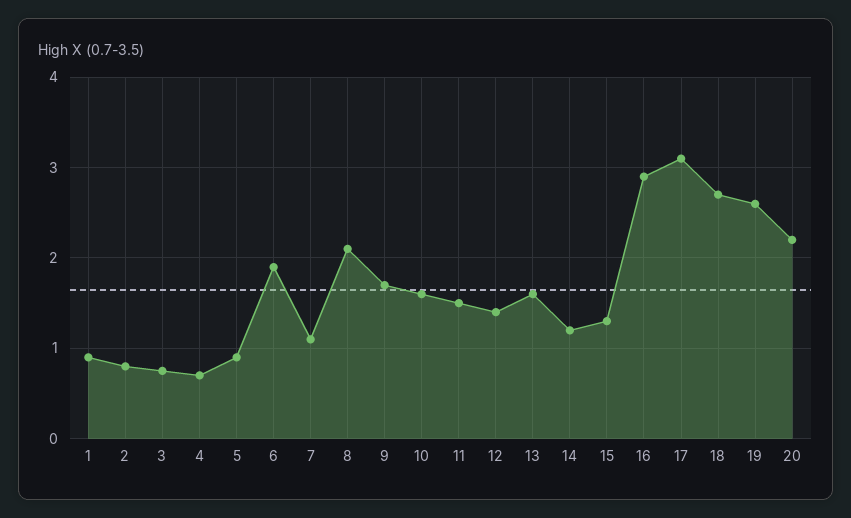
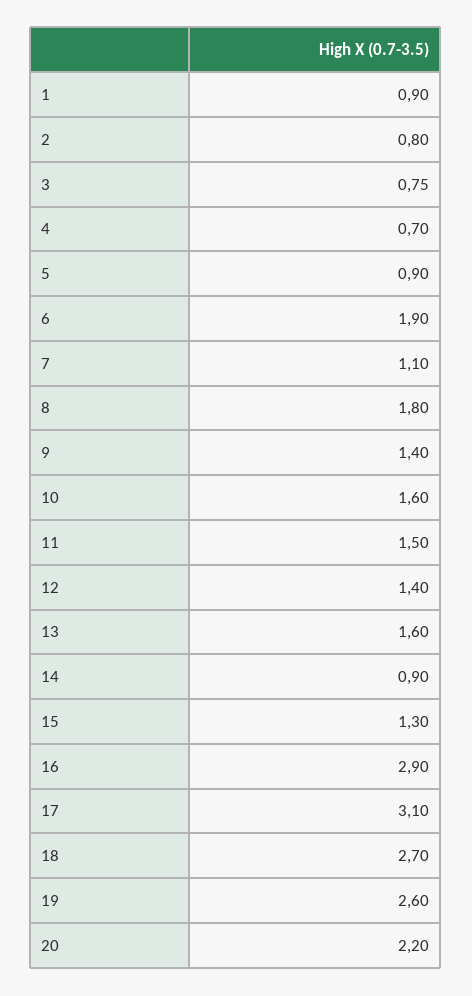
8: 2.1 -> 1.8
9: 1.7 -> 1.4
14: 1.2 -> 0.9

